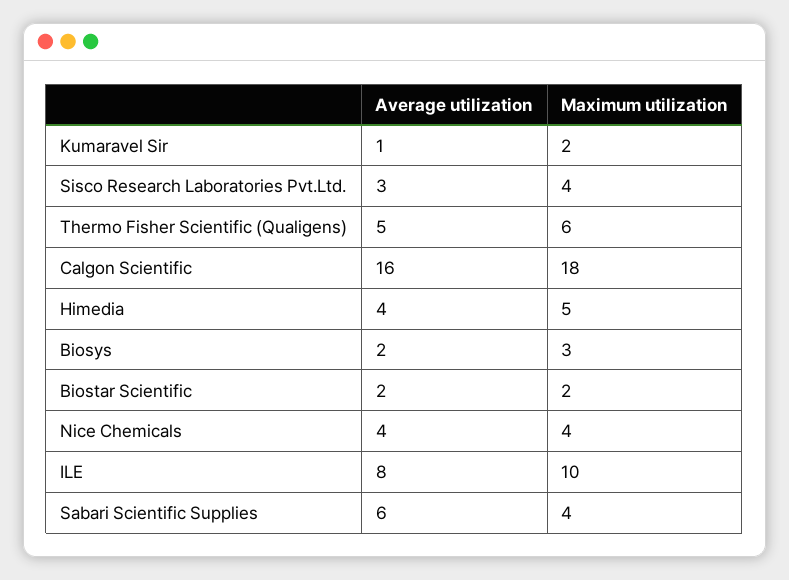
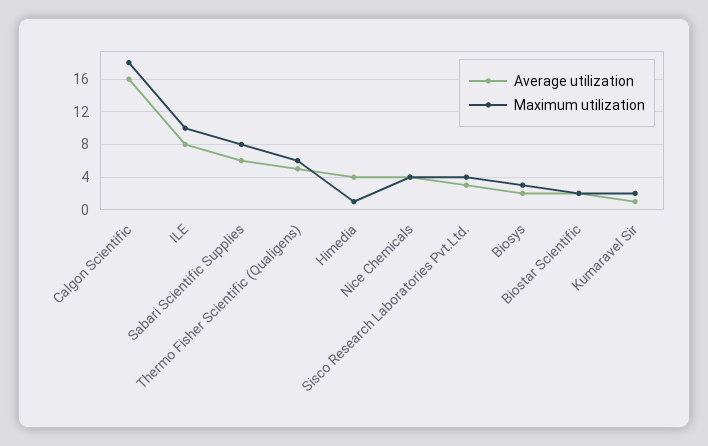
Maximum utilization, Himedia: 5 -> 1
Maximum utilization, Sabari Scientific Supplies: 4 -> 8

